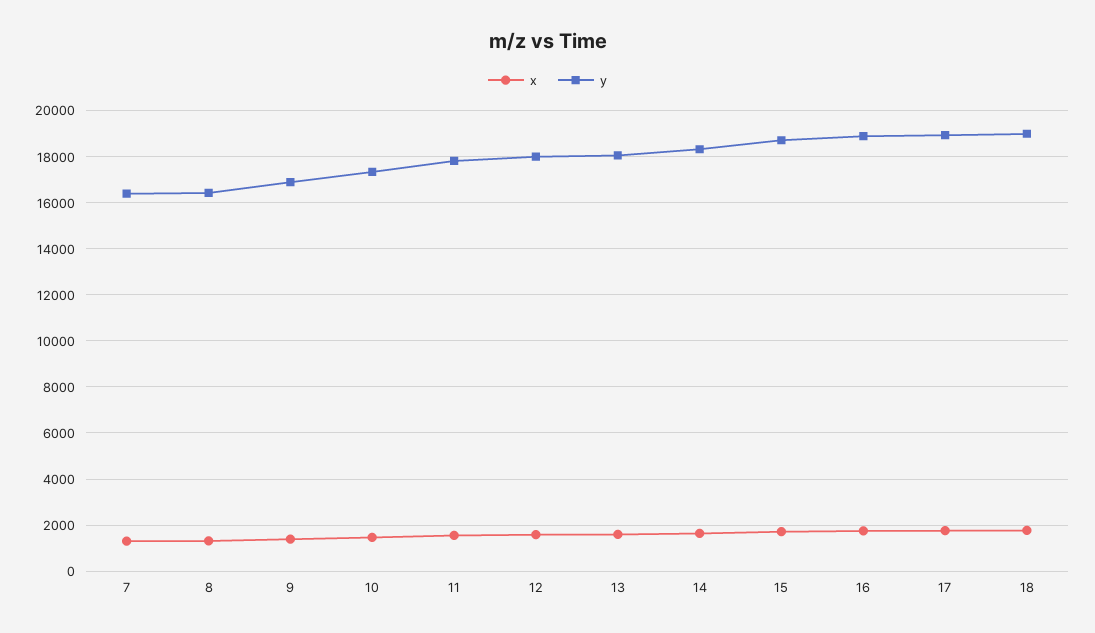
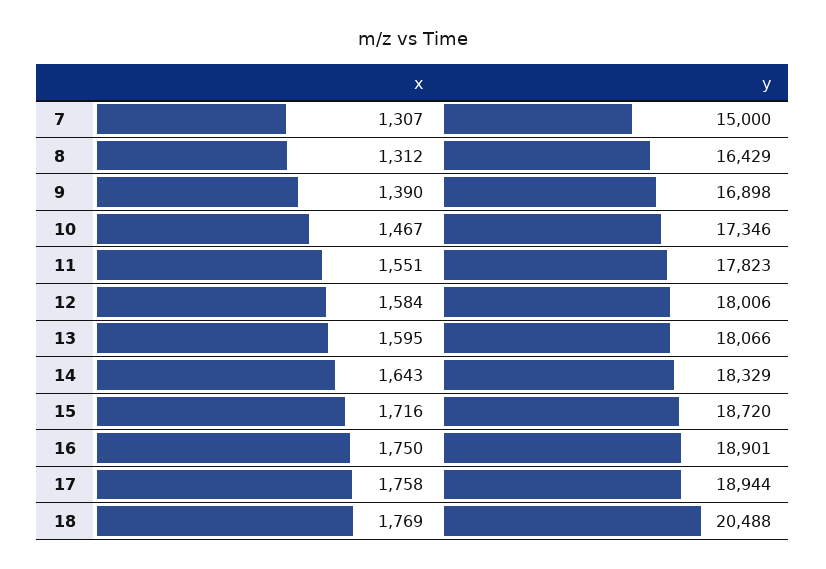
y, 7: 16500 -> 15000
y, 18: 19000 -> 20488

